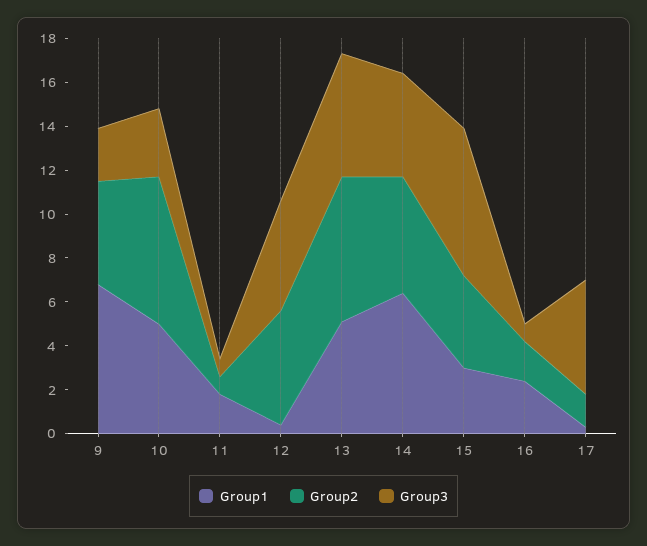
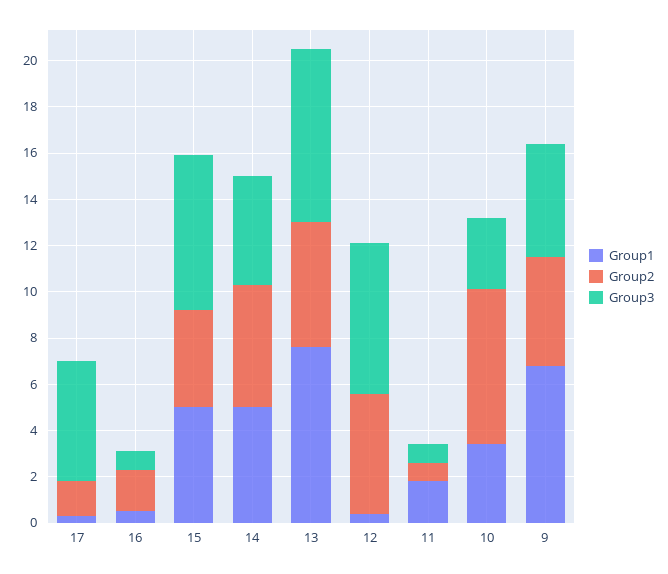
Group3, 9: 2.5 -> 5
Group1, 10: 5 -> 3.5
Group3, 12: 5 -> 6.5
Group1, 13: 5 -> 7.5
Group2, 13: 6.5 -> 5.5
Group3, 13: 5.5 -> 7.5
Group1, 14: 6.5 -> 5
Group1, 15: 3 -> 5
Group1, 16: 2.5 -> 0.5

